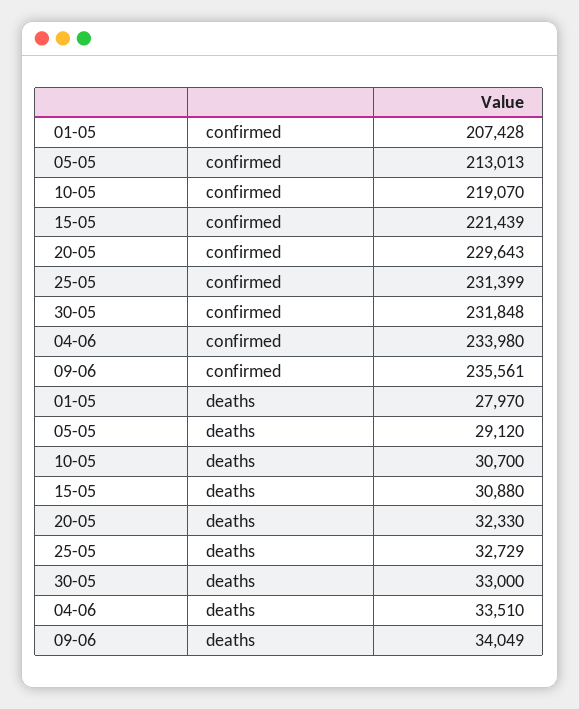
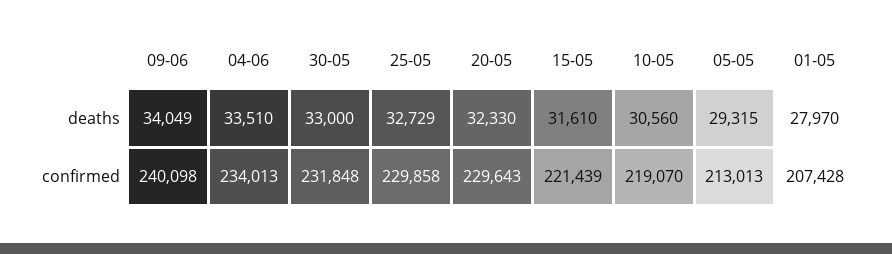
25-05, confirmed: 231399 -> 229858
04-06, confirmed: 233980 -> 234013
09-06, confirmed: 235561 -> 240098
05-05, deaths: 29120 -> 29315
10-05, deaths: 30700 -> 30560
15-05, deaths: 30880 -> 31610

